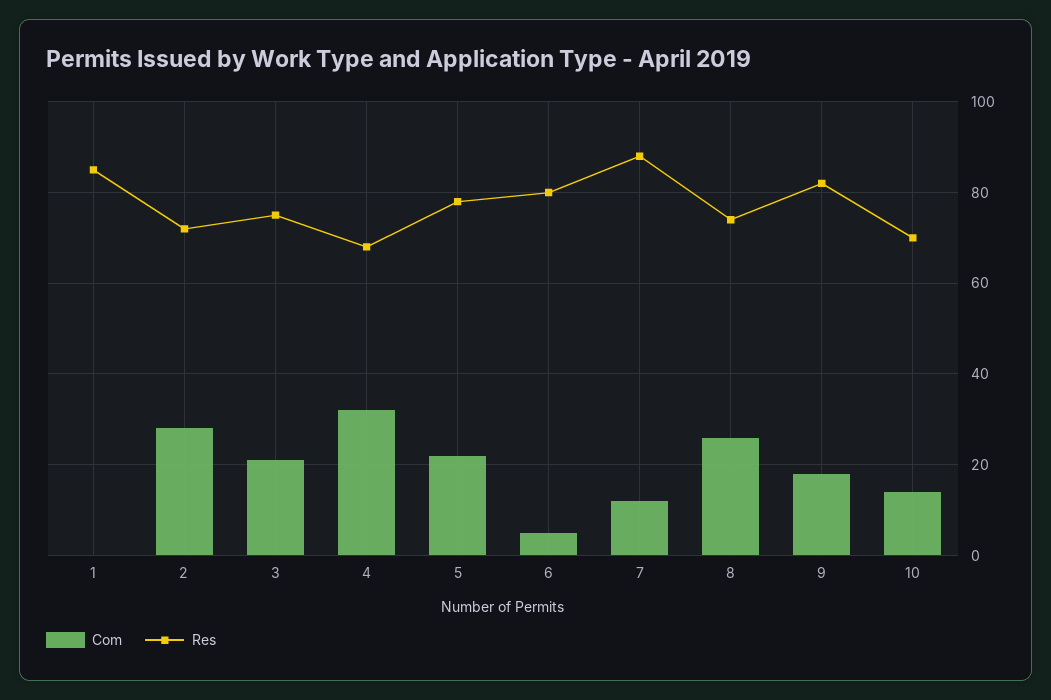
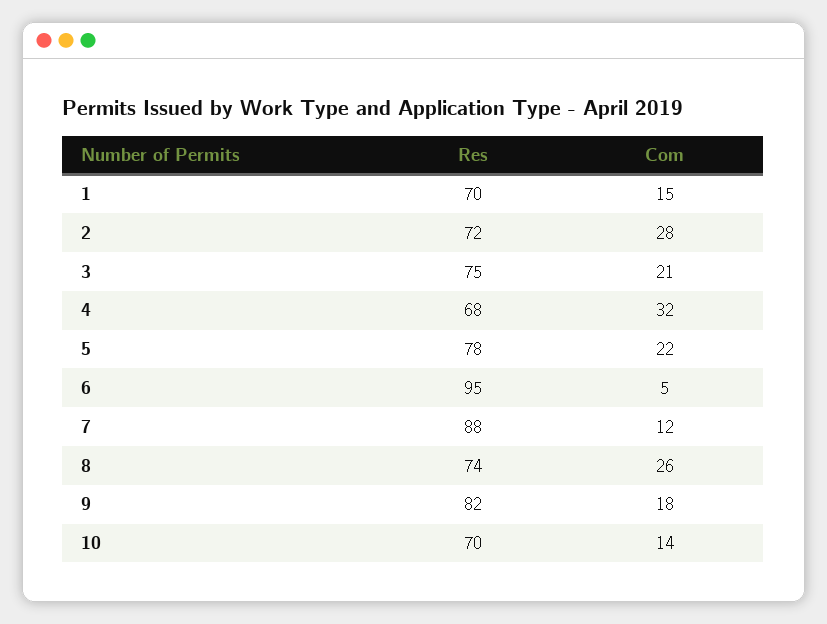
Com, 1: 0 -> 15
Res, 1: 85 -> 70
Res, 6: 80 -> 95

